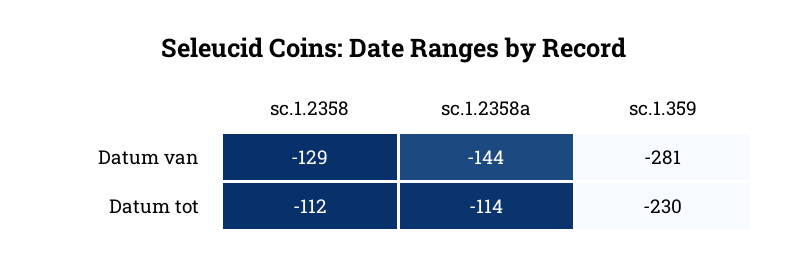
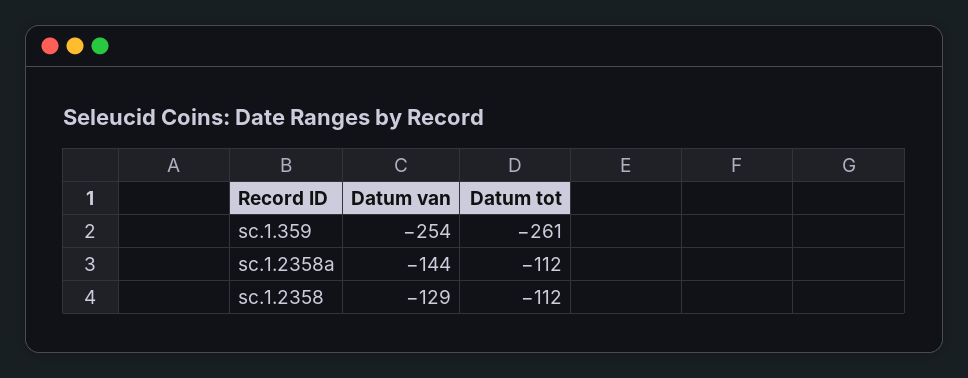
sc.1.359, Datum van: -281 -> -254
sc.1.2358a, Datum tot: -114 -> -112
sc.1.359, Datum tot: -230 -> -261

